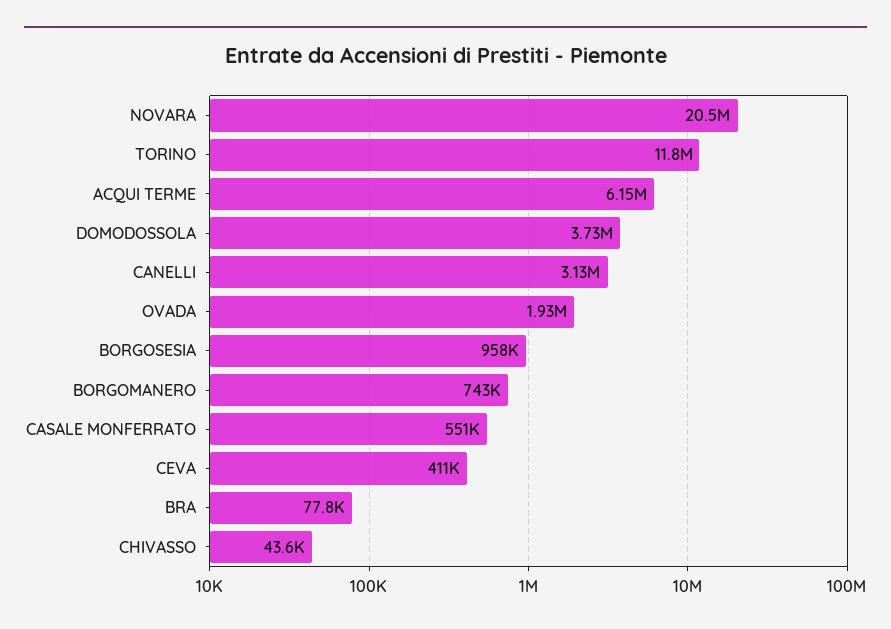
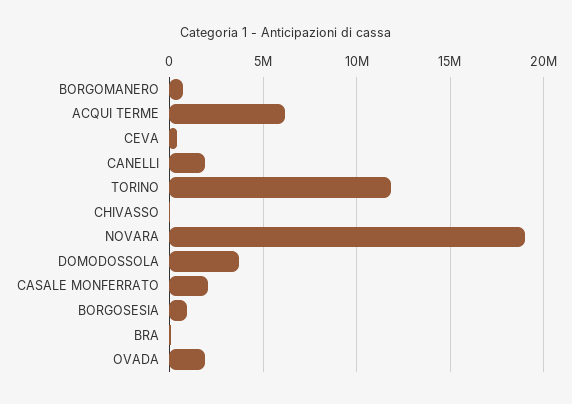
NOVARA: 20500000 -> 19000000
CANELLI: 3130000 -> 2000000
CASALE MONFERRATO: 551000 -> 2000000

